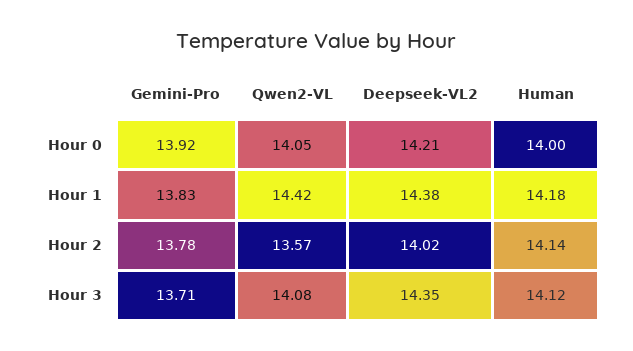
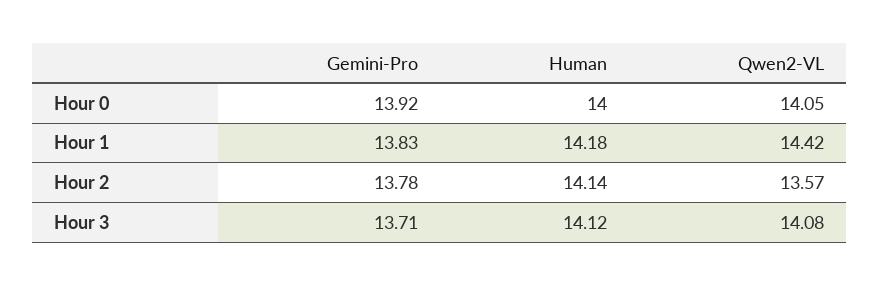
Deepseek-VL2, Hour 0: 14.21 -> none
Deepseek-VL2, Hour 1: 14.38 -> none
Deepseek-VL2, Hour 2: 14.02 -> none
Deepseek-VL2, Hour 3: 14.35 -> none

